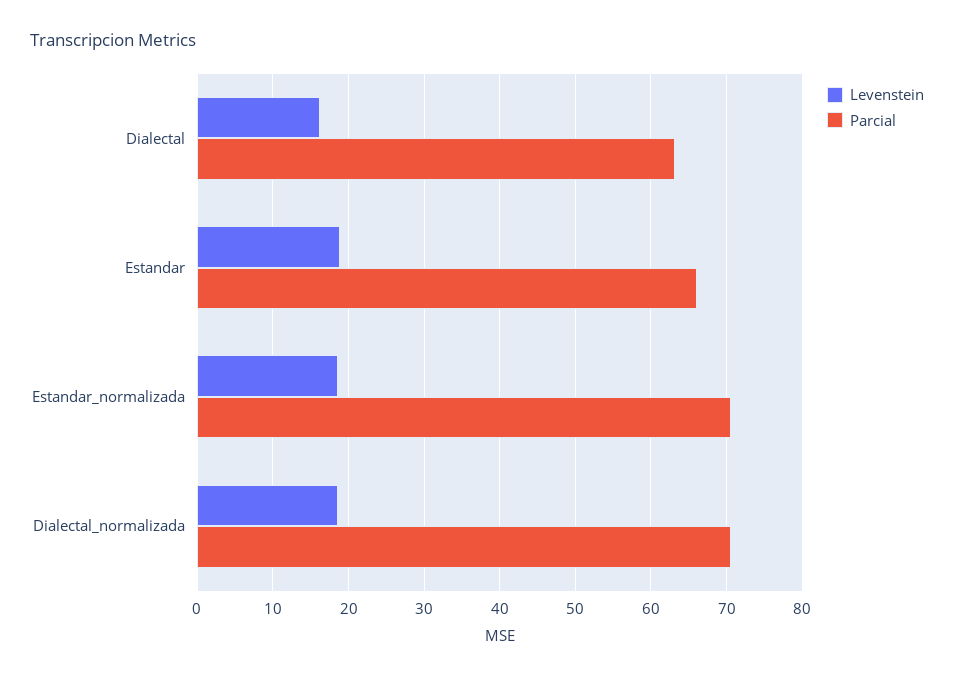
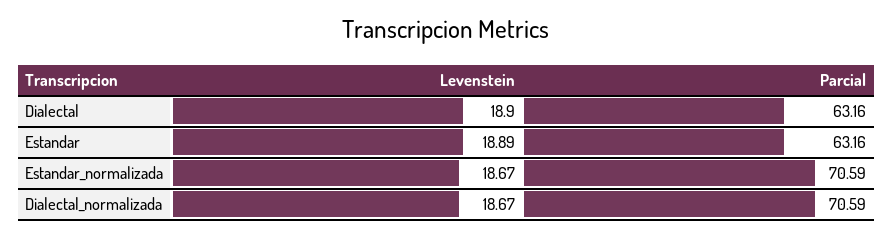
Levenstein, Dialectal: 16 -> 18.9
Parcial, Estandar: 66 -> 63.16

